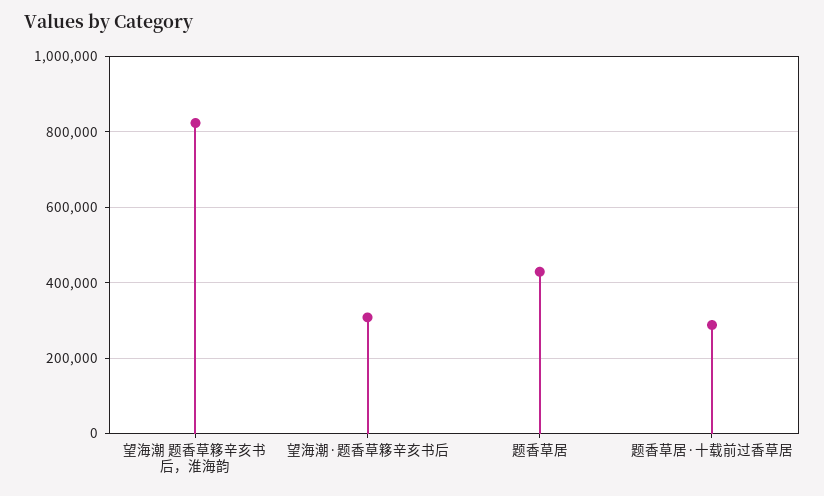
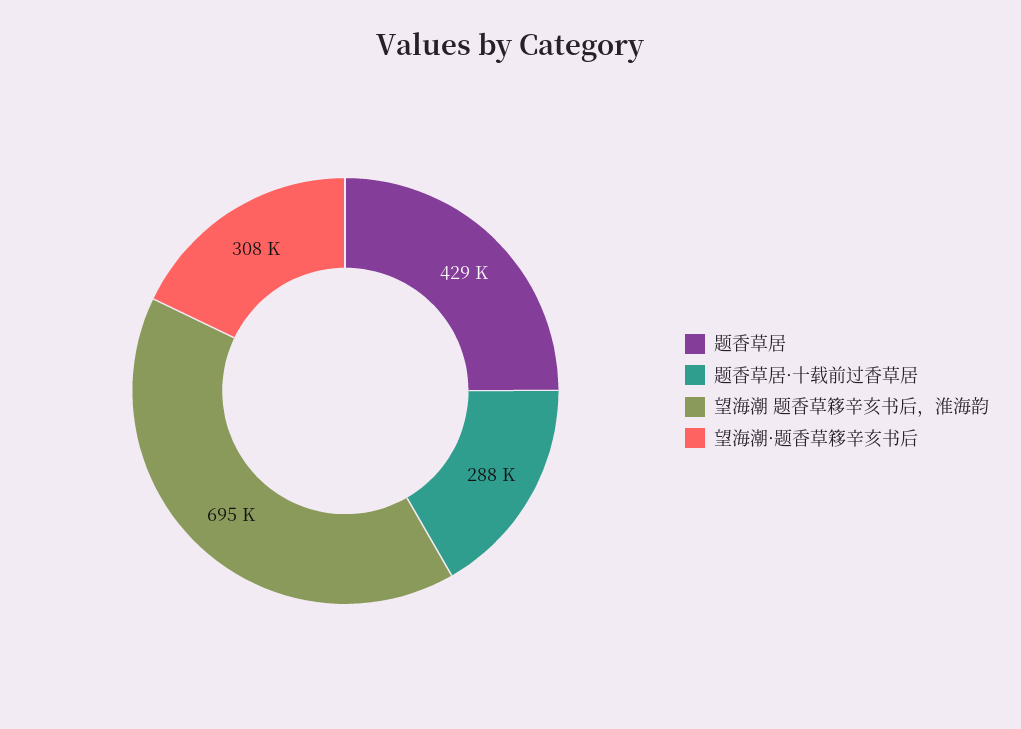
望海潮 题香草簃辛亥书后，淮海韵: 820000 -> 695000

